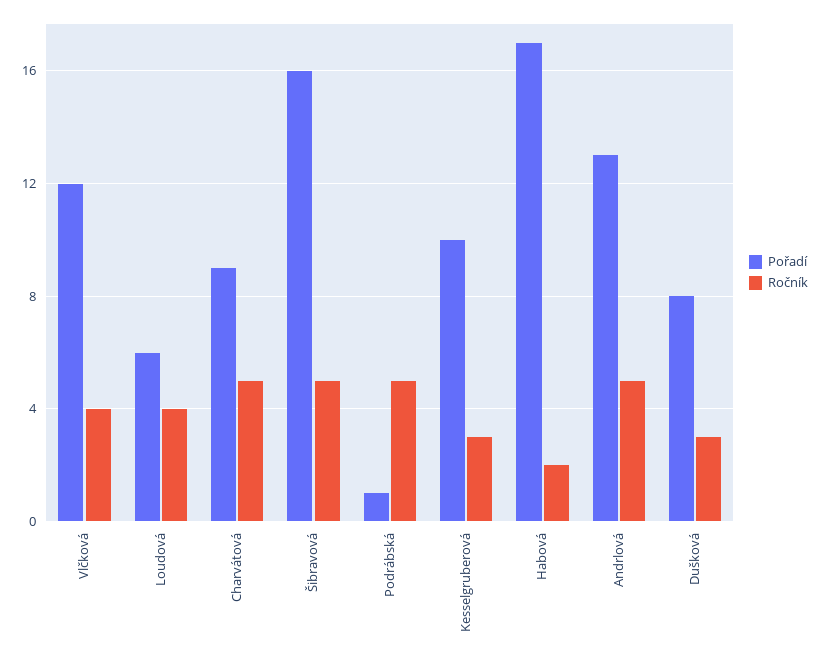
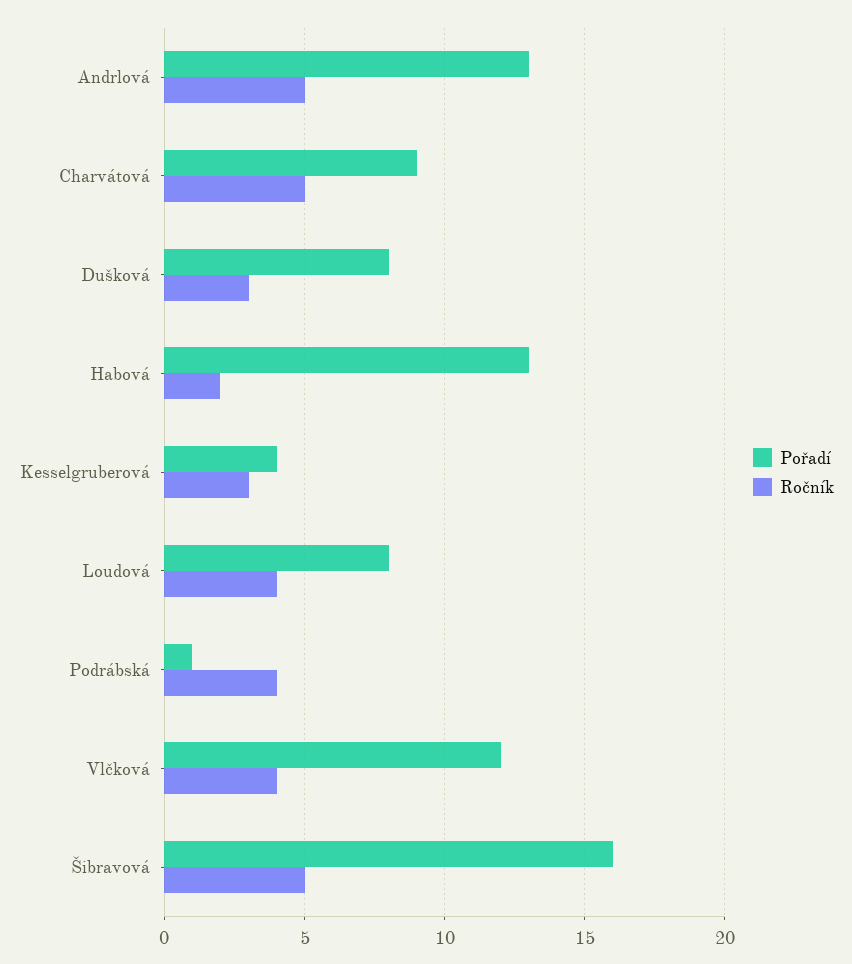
Pořadí, Loudová: 6 -> 8
Ročník, Podrábská: 5 -> 4
Pořadí, Kesselgruberová: 10 -> 4
Pořadí, Habová: 17 -> 13

